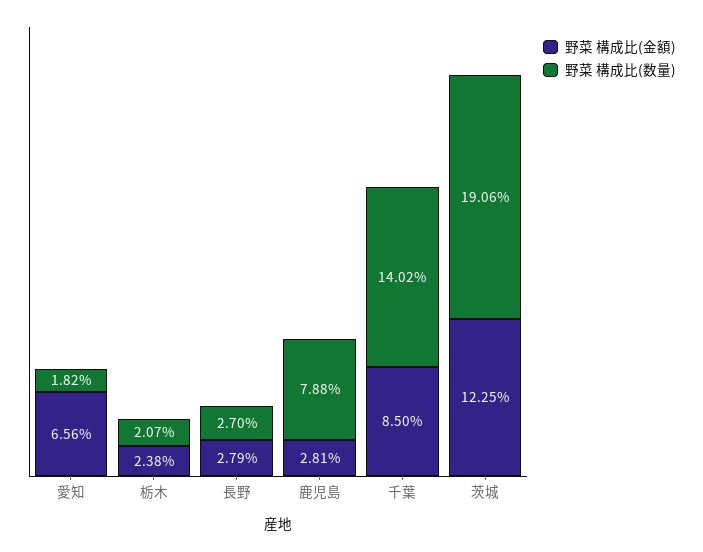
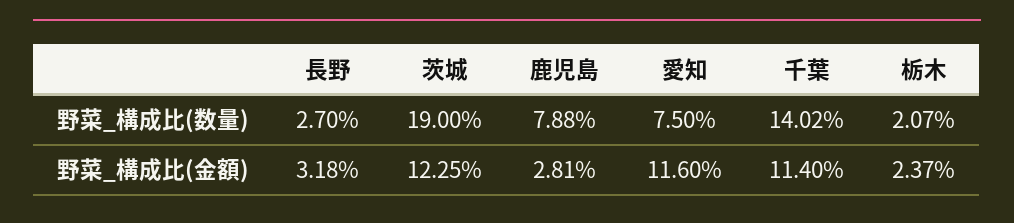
野菜 構成比(金額), 愛知: 6.56 -> 11.6
野菜 構成比(数量), 愛知: 1.82 -> 7.5
野菜 構成比(金額), 栃木: 2.38 -> 2.37
野菜 構成比(金額), 長野: 2.79 -> 3.18
野菜 構成比(金額), 千葉: 8.5 -> 11.4
野菜 構成比(数量), 茨城: 19.06 -> 19

